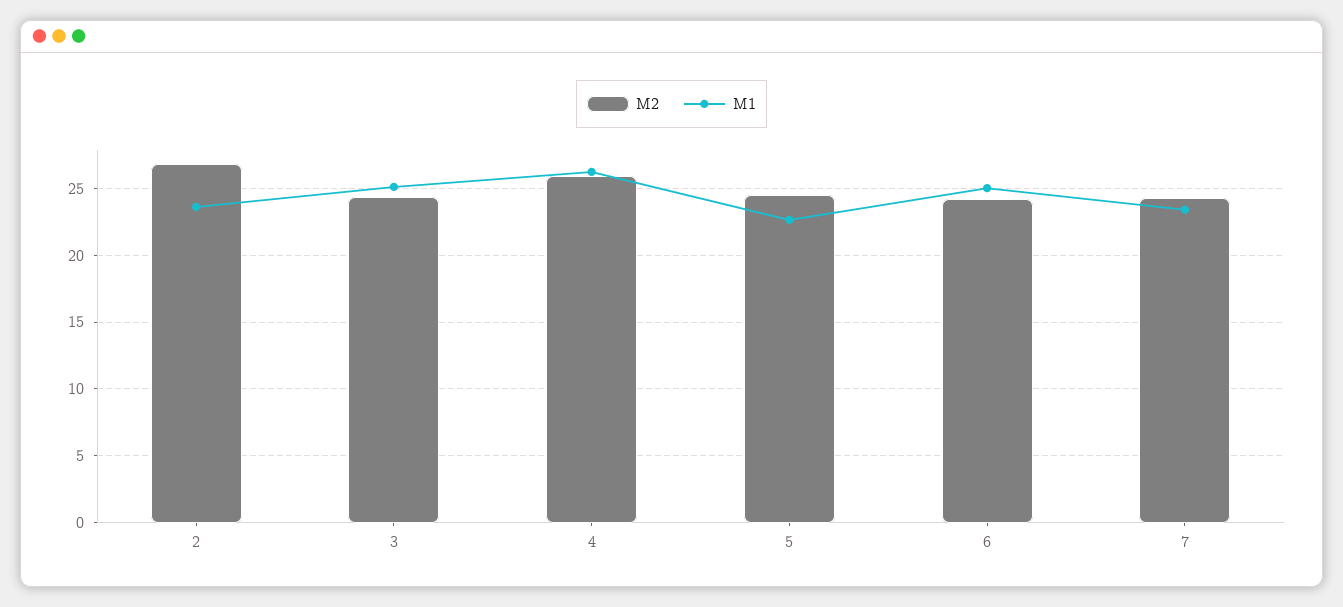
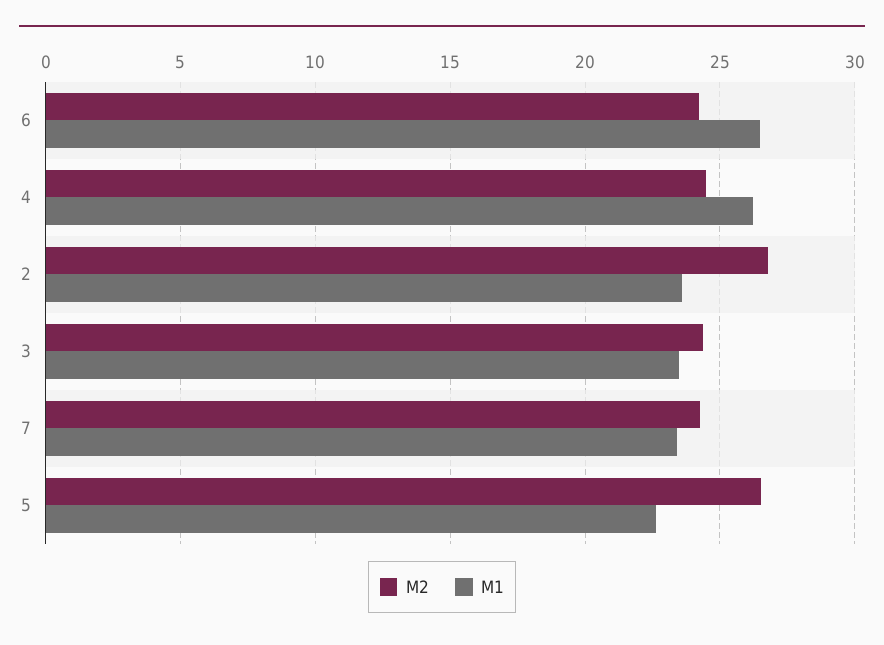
M1, 3: 25 -> 23.5
M2, 4: 26 -> 24.5
M2, 5: 24.5 -> 26.5
M1, 6: 25 -> 26.5

